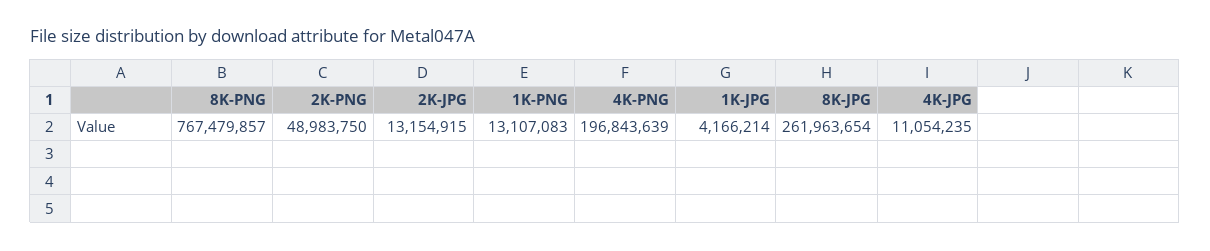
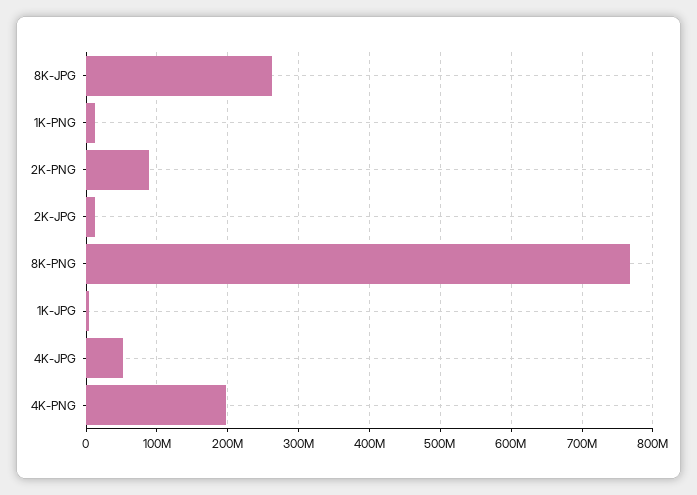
2K-PNG: 48983750 -> 90000000
4K-JPG: 11054235 -> 50000000

